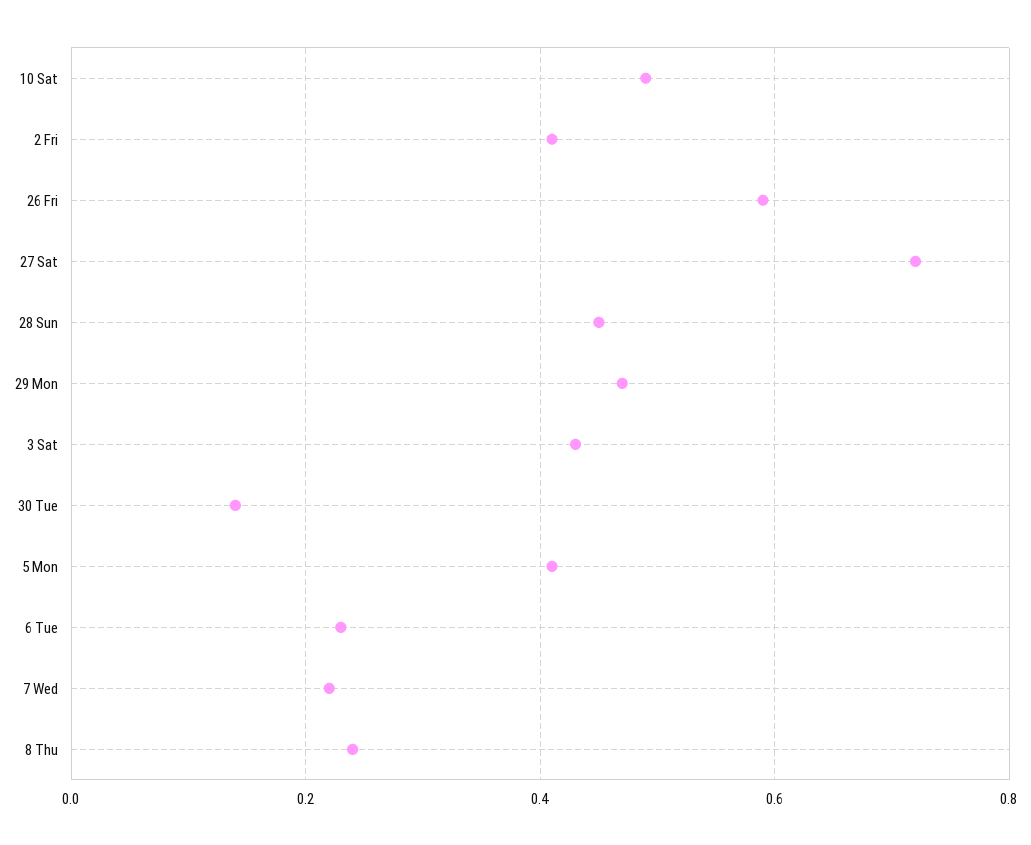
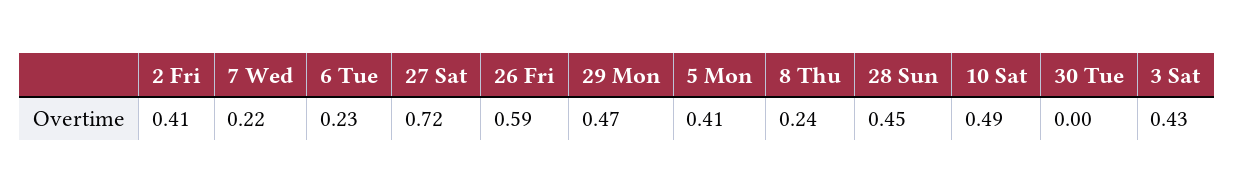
30 Tue: 0.15 -> 0

